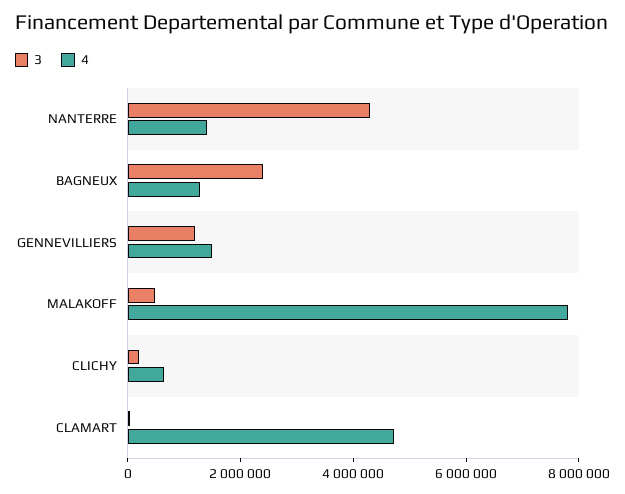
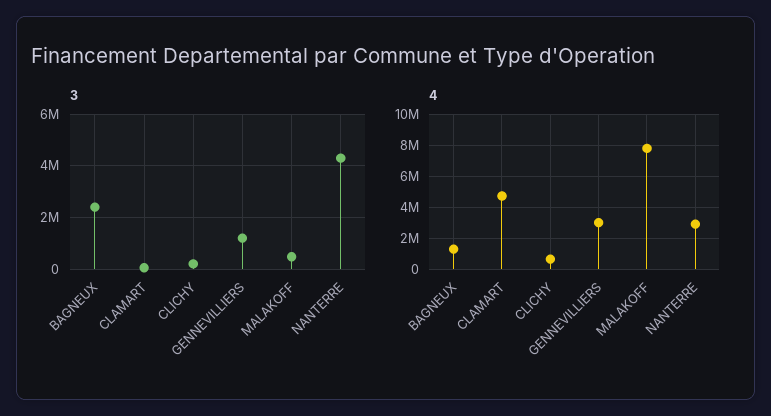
4, NANTERRE: 1500000 -> 3000000
4, GENNEVILLIERS: 1500000 -> 3000000

